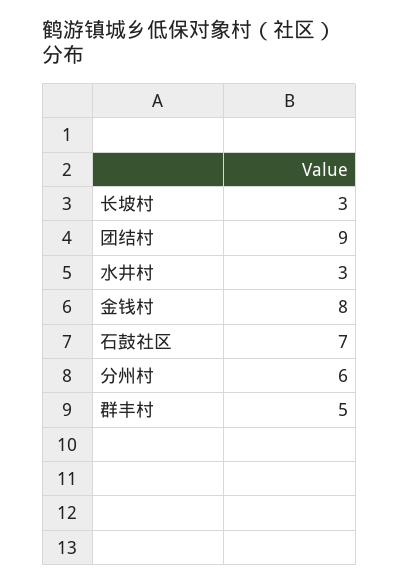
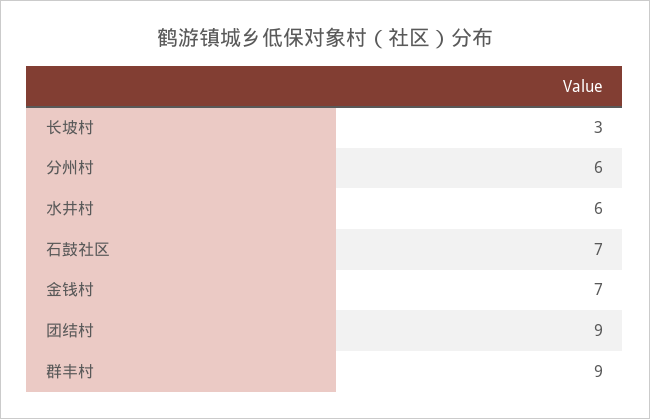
水井村: 3 -> 6
金钱村: 8 -> 7
群丰村: 5 -> 9

